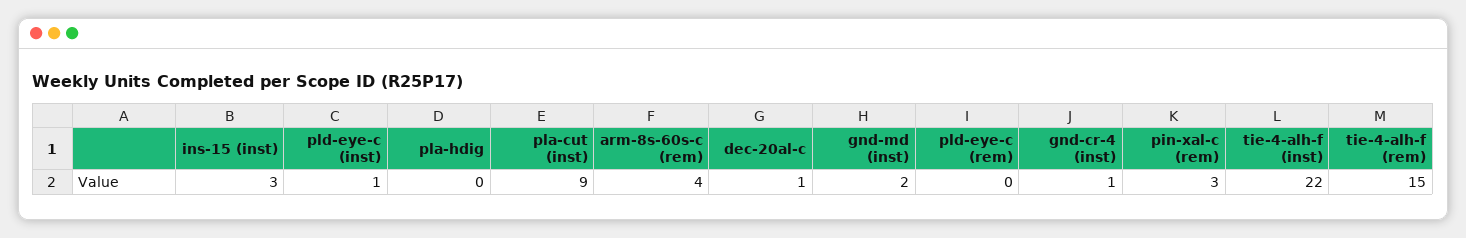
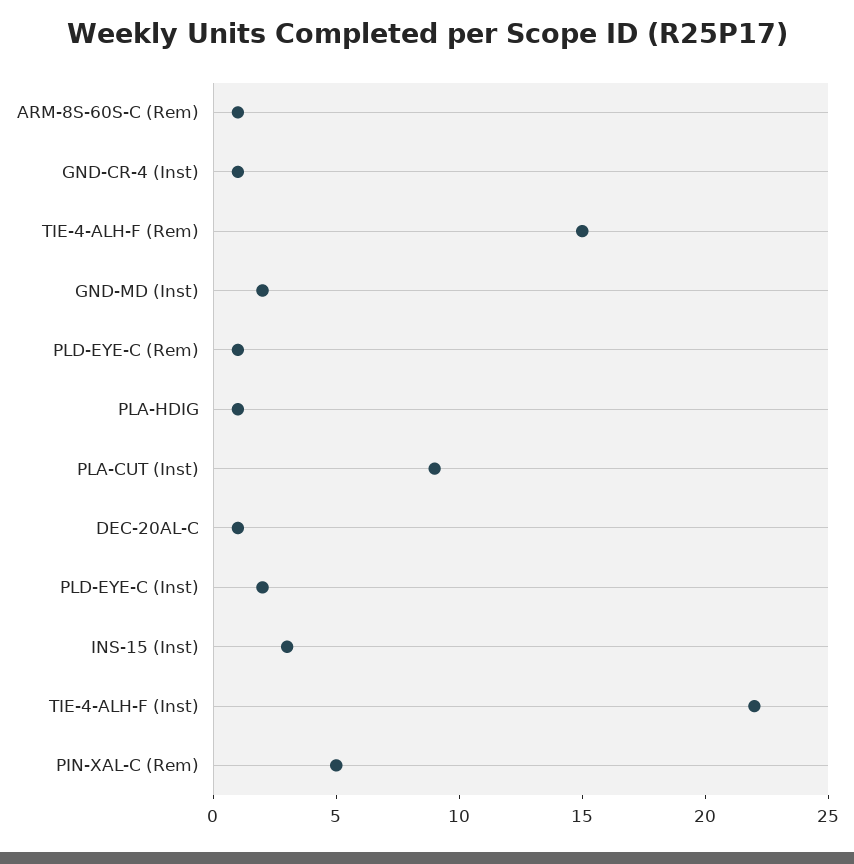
pld-eye-c (inst): 1 -> 2
pla-hdig: 0 -> 1
arm-8s-60s-c (rem): 4 -> 1
pld-eye-c (rem): 0 -> 1
pin-xal-c (rem): 3 -> 5

